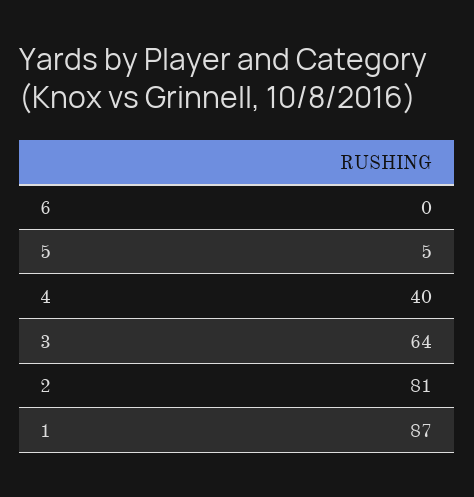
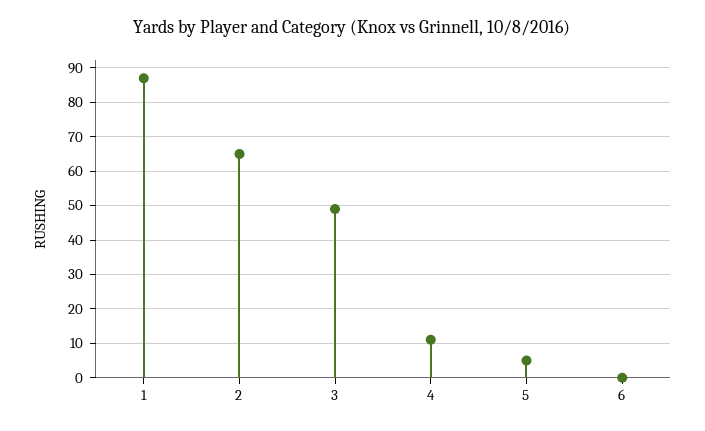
4: 40 -> 10
3: 64 -> 50
2: 81 -> 65

